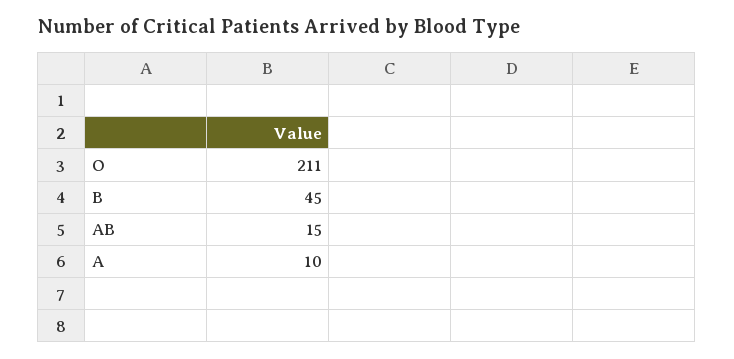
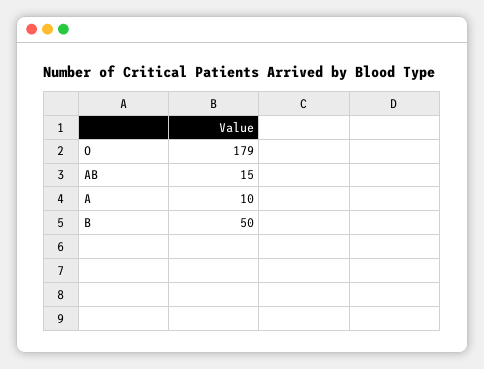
O: 211 -> 179
B: 45 -> 50

